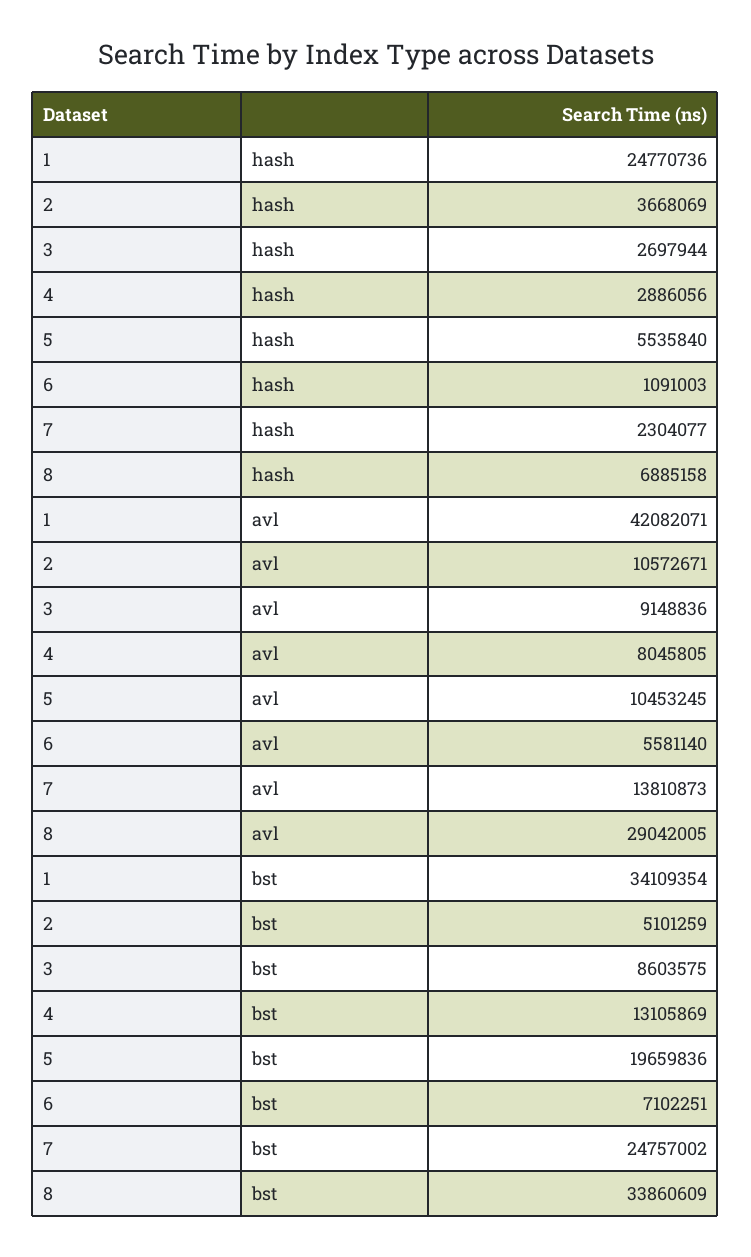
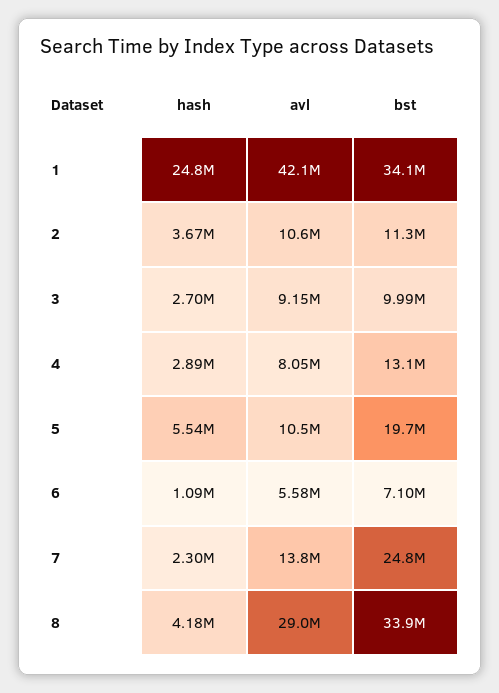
8, hash: 6885158 -> 4180000
2, bst: 5101259 -> 11300000
3, bst: 8603575 -> 9990000

